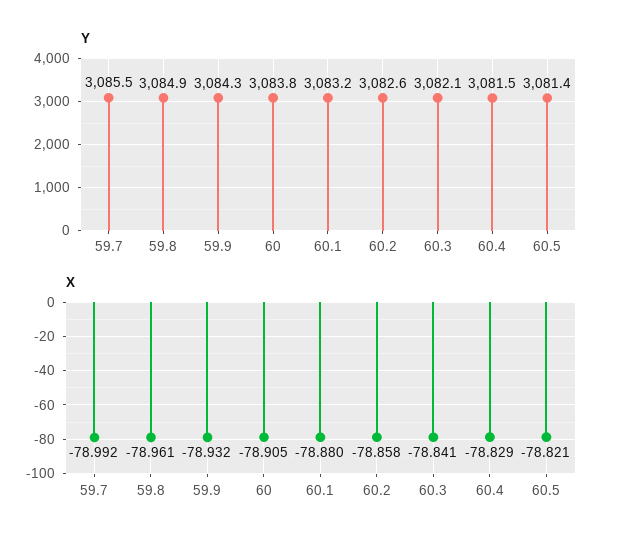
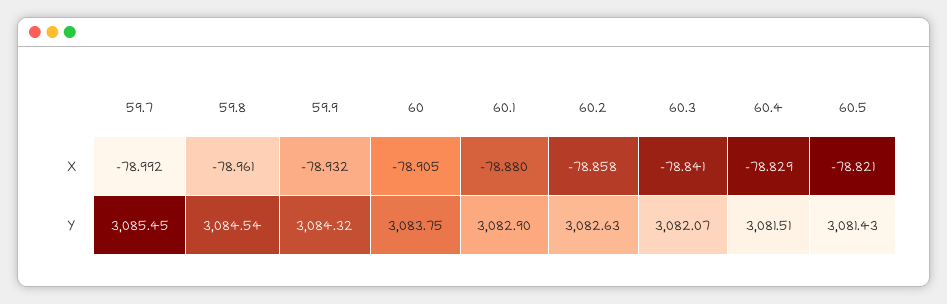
Y, 59.8: 3084.9 -> 3084.54
Y, 60.1: 3083.2 -> 3082.9

